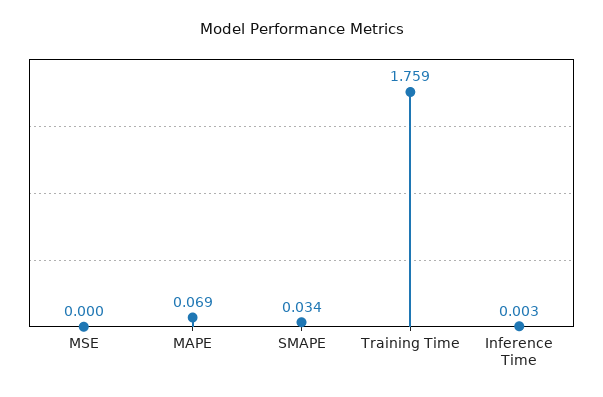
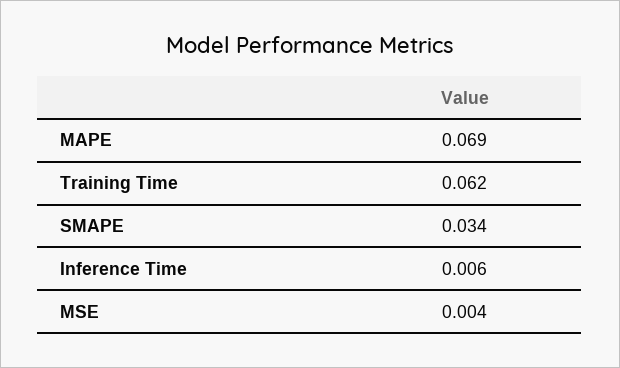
MSE: 0 -> 0.004
Training Time: 1.759 -> 0.062
Inference Time: 0.003 -> 0.006

